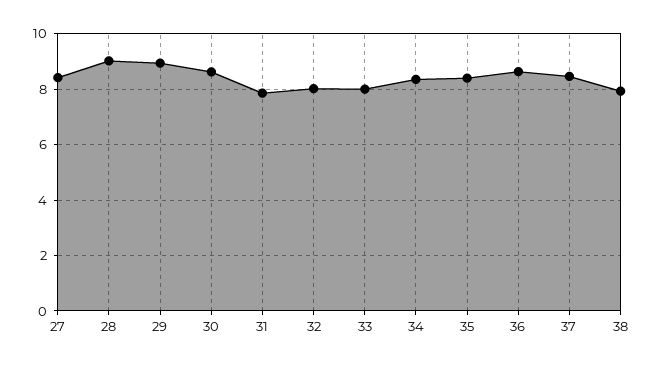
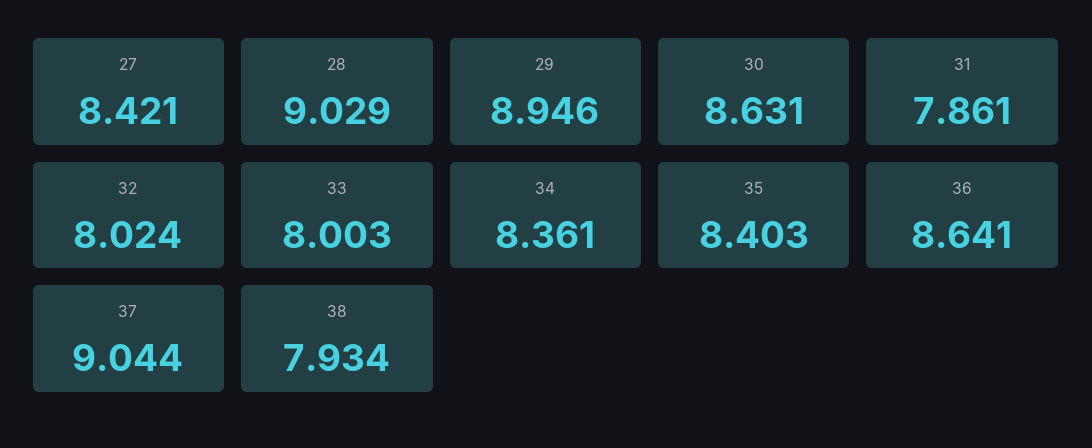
37: 8.5 -> 9.044

